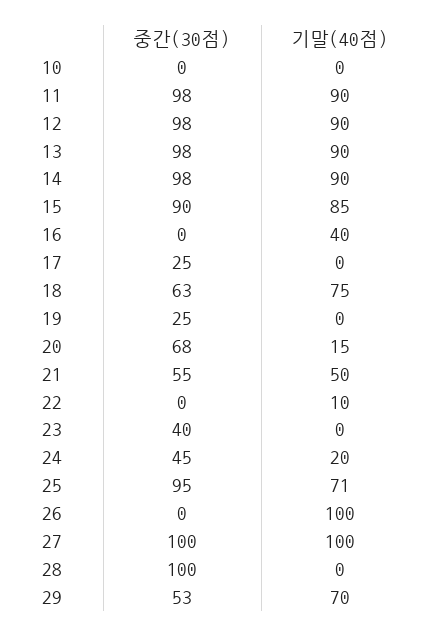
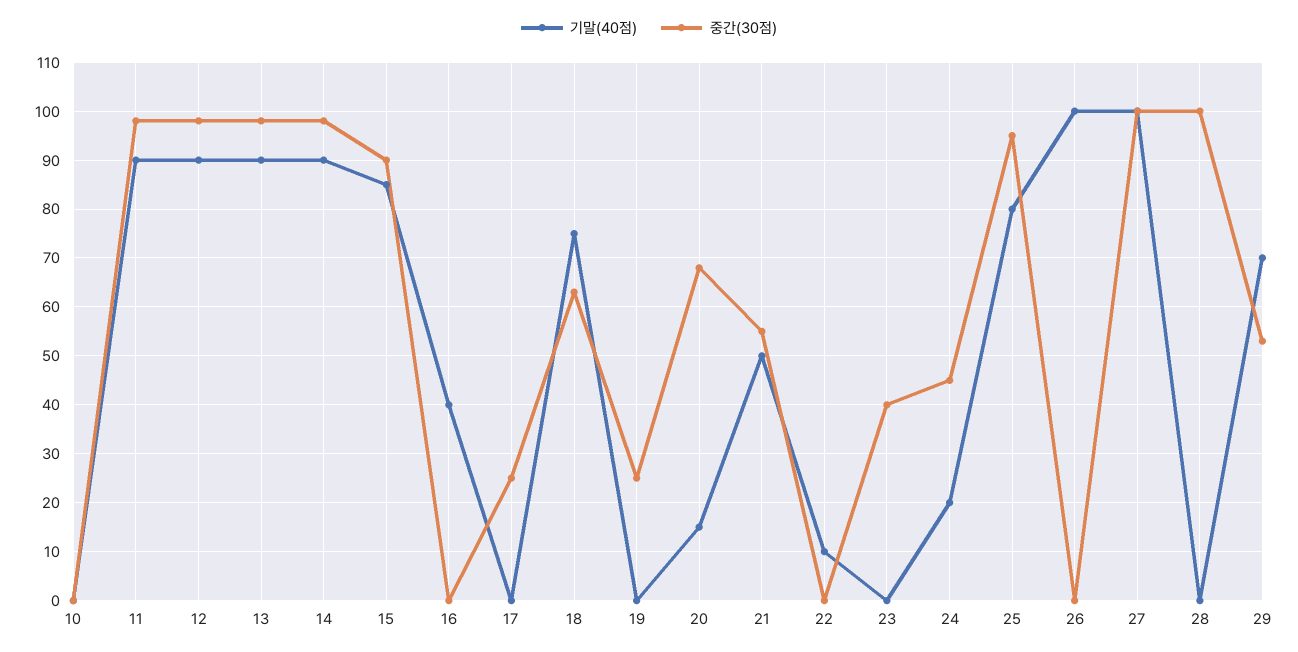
기말(40점), 25: 71 -> 80

